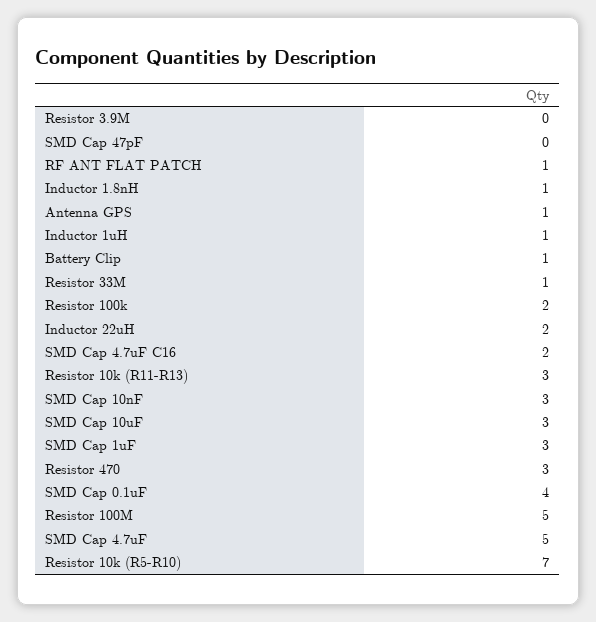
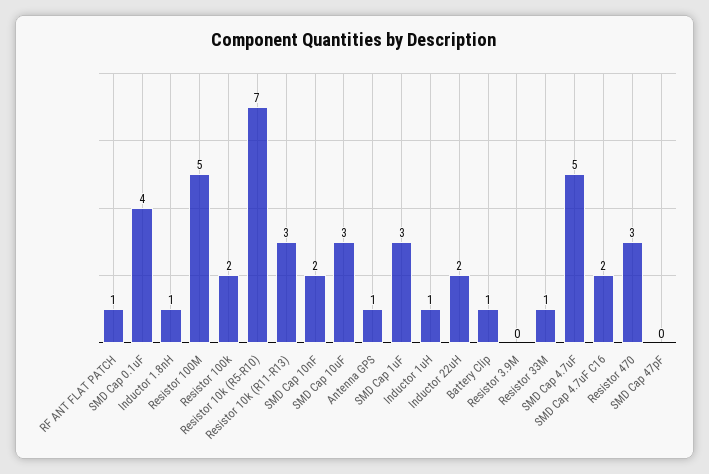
SMD Cap 10nF: 3 -> 2

